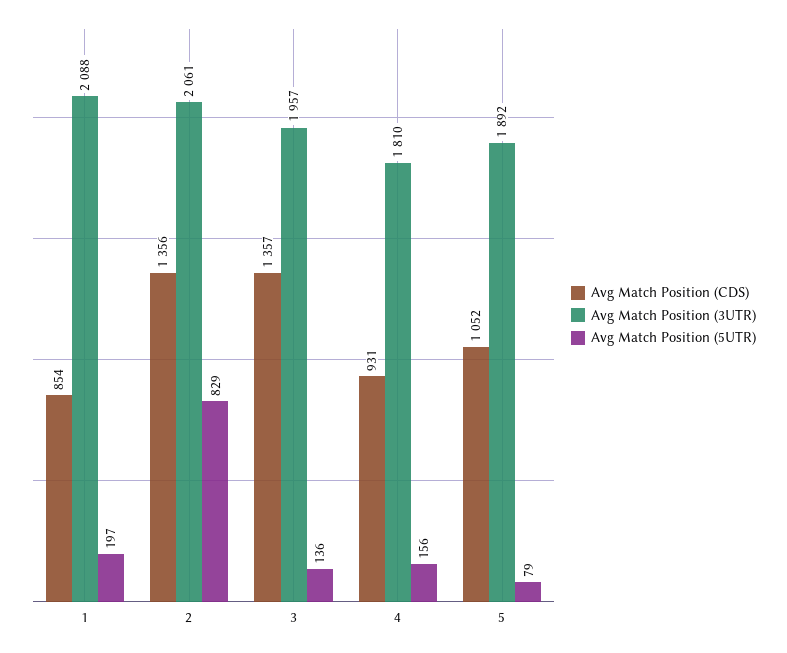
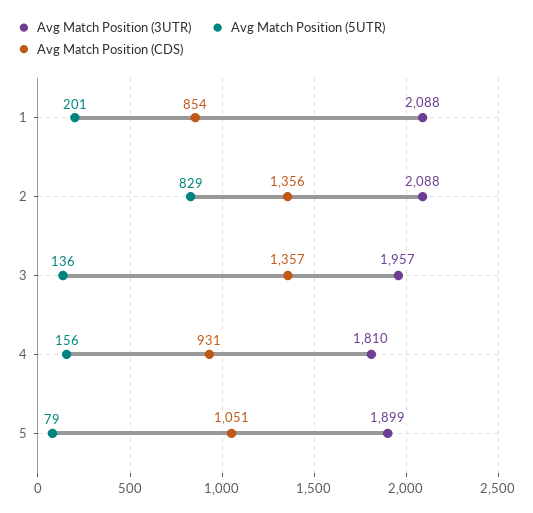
Avg Match Position (5UTR), 1: 197 -> 201
Avg Match Position (3UTR), 2: 2061 -> 2088
Avg Match Position (CDS), 5: 1052 -> 1051
Avg Match Position (3UTR), 5: 1892 -> 1899

